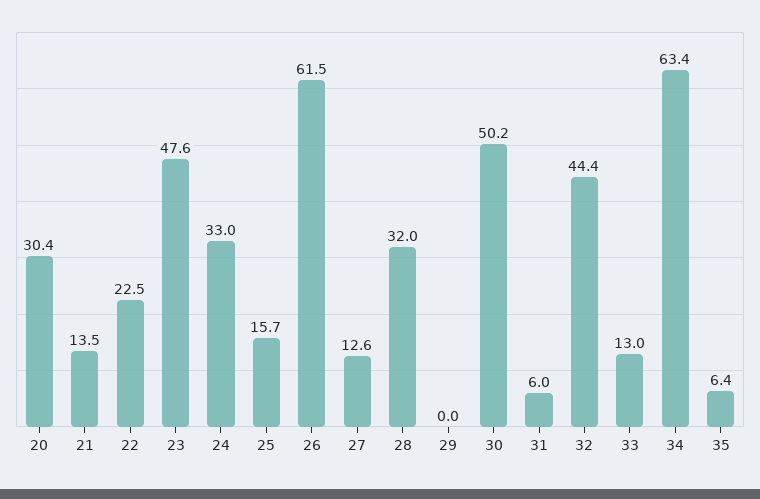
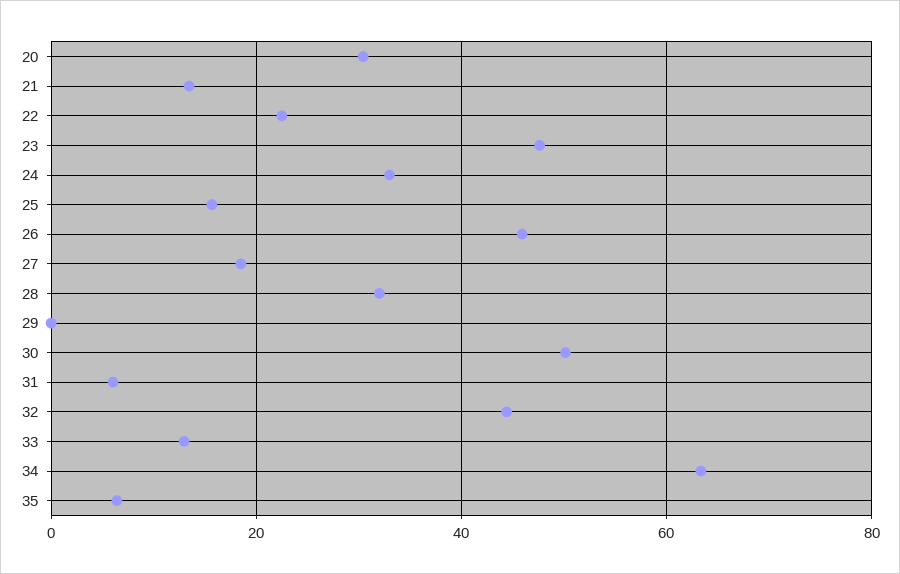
26: 61.5 -> 46
27: 12.6 -> 18

